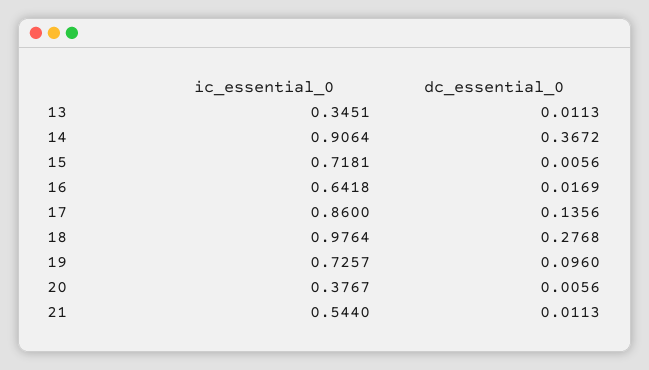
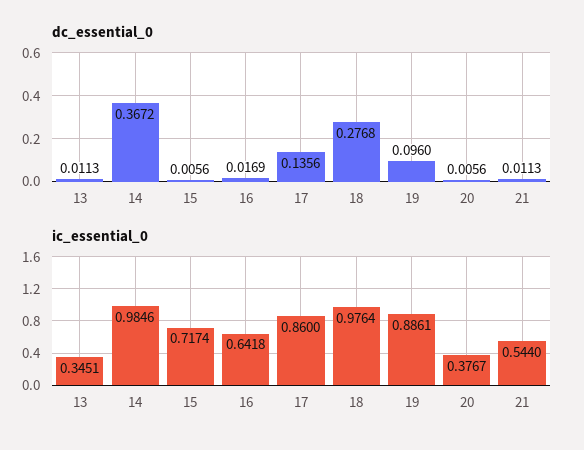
ic_essential_0, 14: 0.9064 -> 0.9846
ic_essential_0, 15: 0.7181 -> 0.7174
ic_essential_0, 19: 0.7257 -> 0.8861

